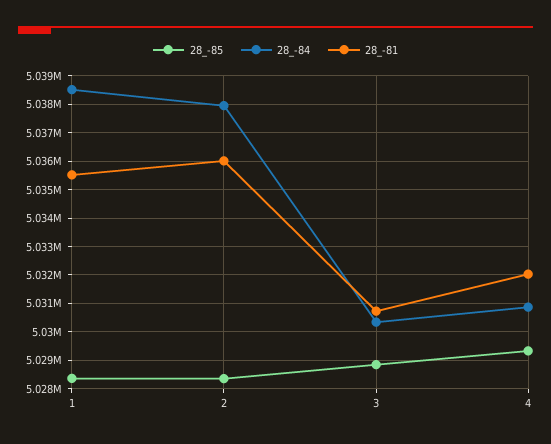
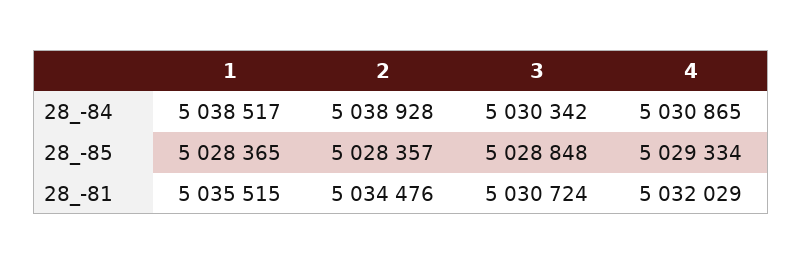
28_-84, 2: 5038000 -> 5038928
28_-81, 2: 5036000 -> 5034476

